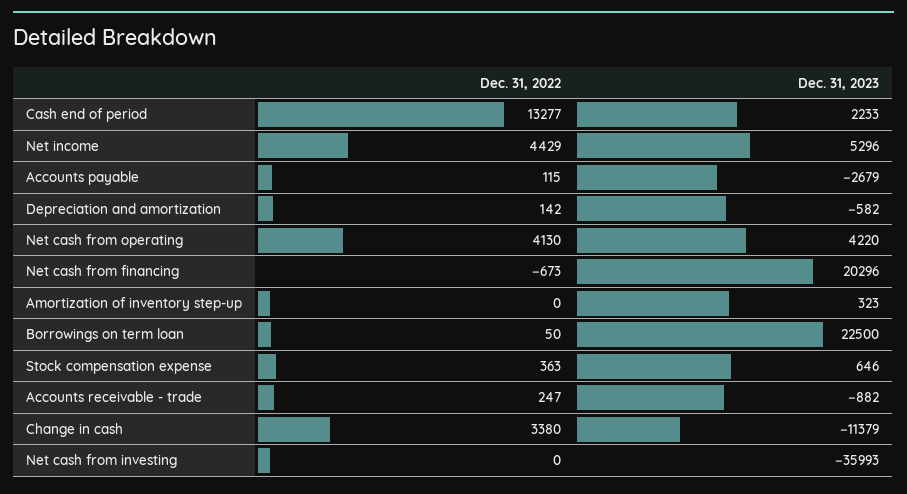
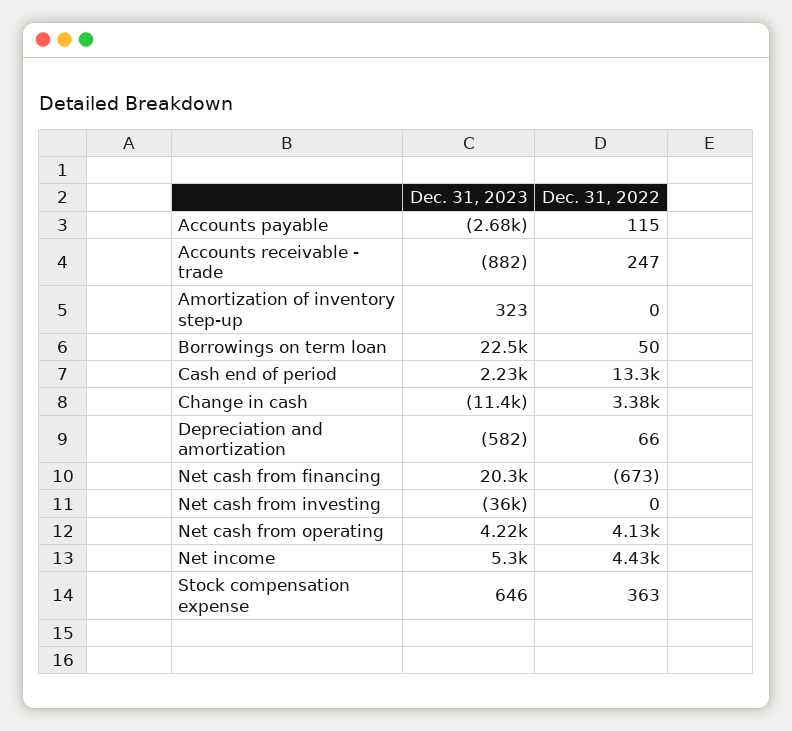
Dec. 31, 2022, Depreciation and amortization: 142 -> 66

